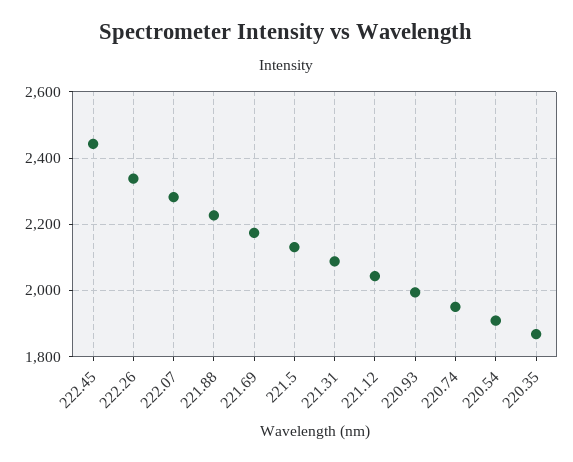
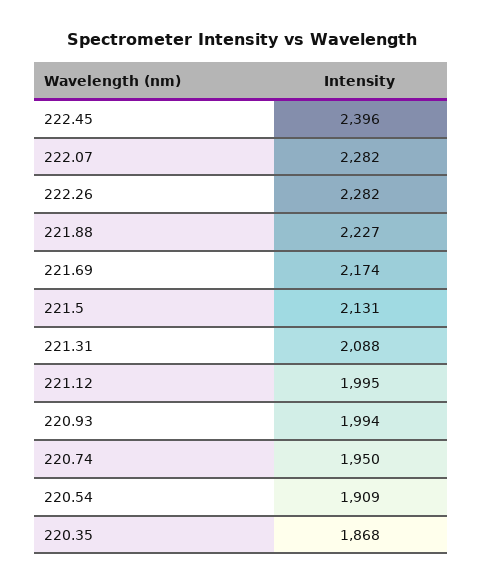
222.45: 2440 -> 2396
222.26: 2340 -> 2282
221.12: 2040 -> 1995

